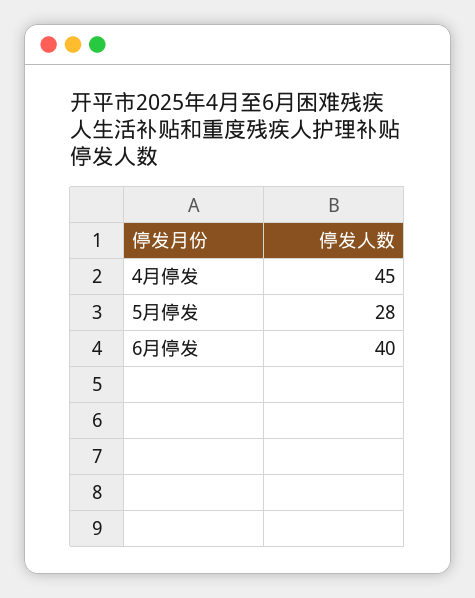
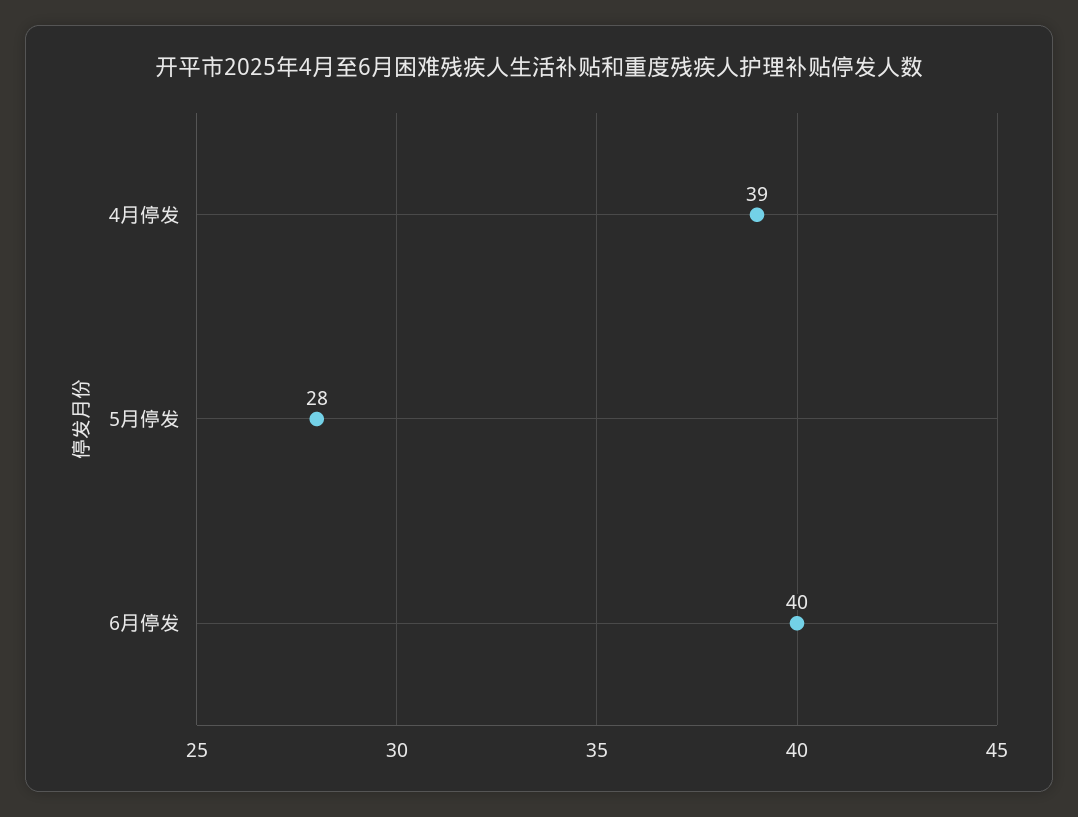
4月停发: 45 -> 39

